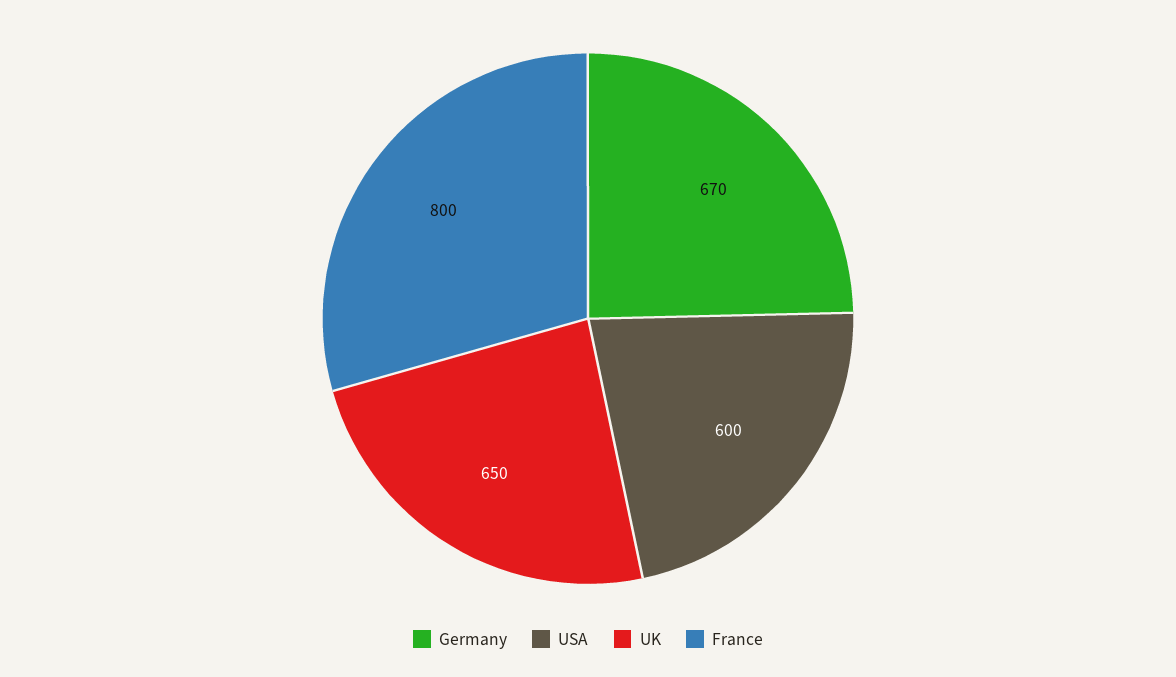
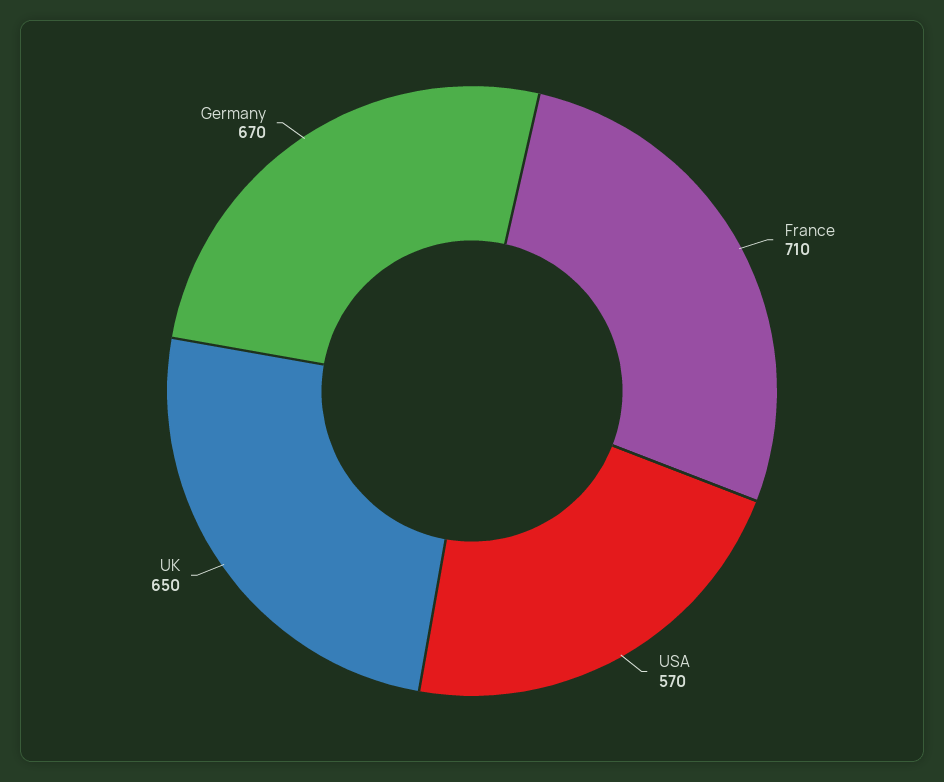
USA: 600 -> 570
France: 800 -> 710

